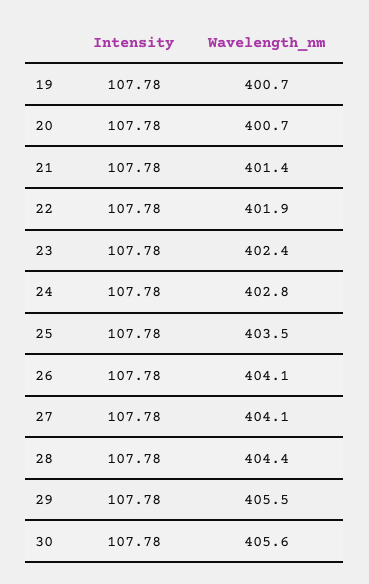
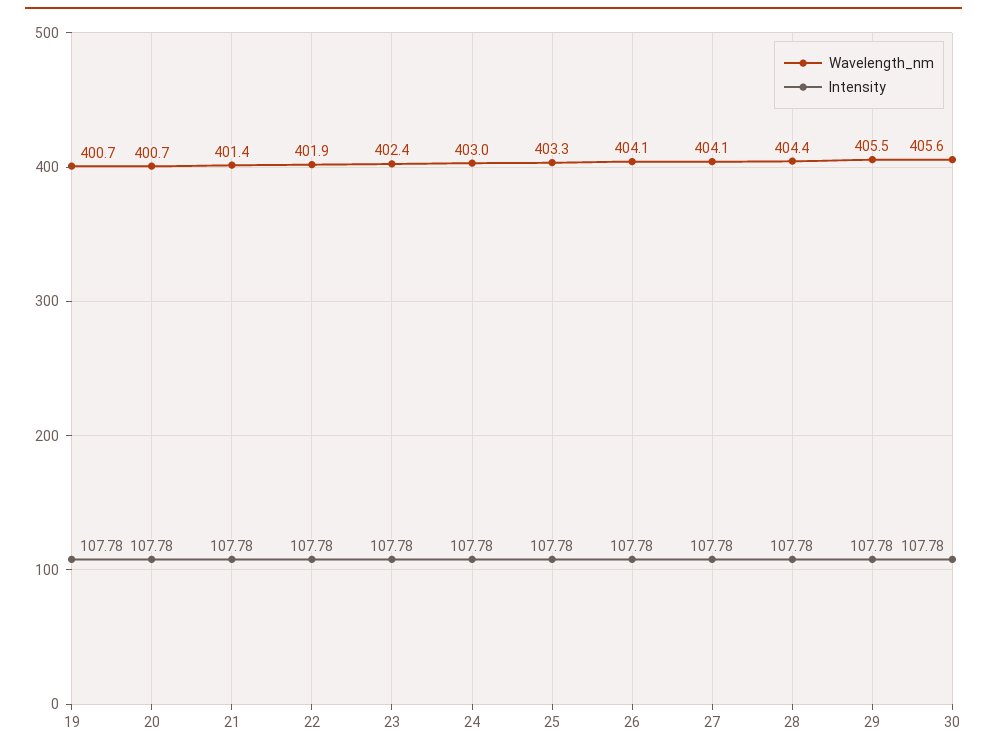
Wavelength_nm, 24: 402.8 -> 403
Wavelength_nm, 25: 403.5 -> 403.3

